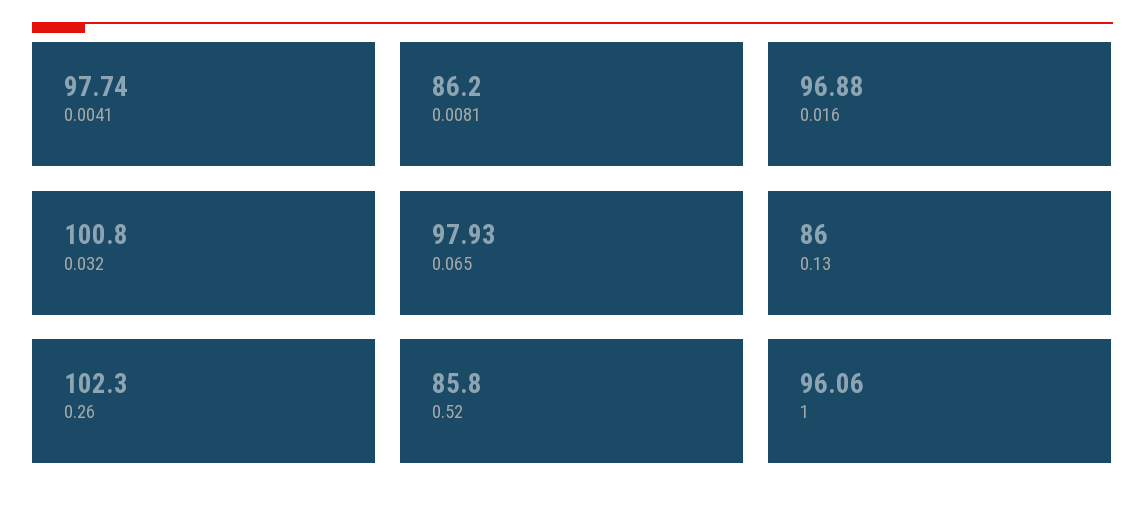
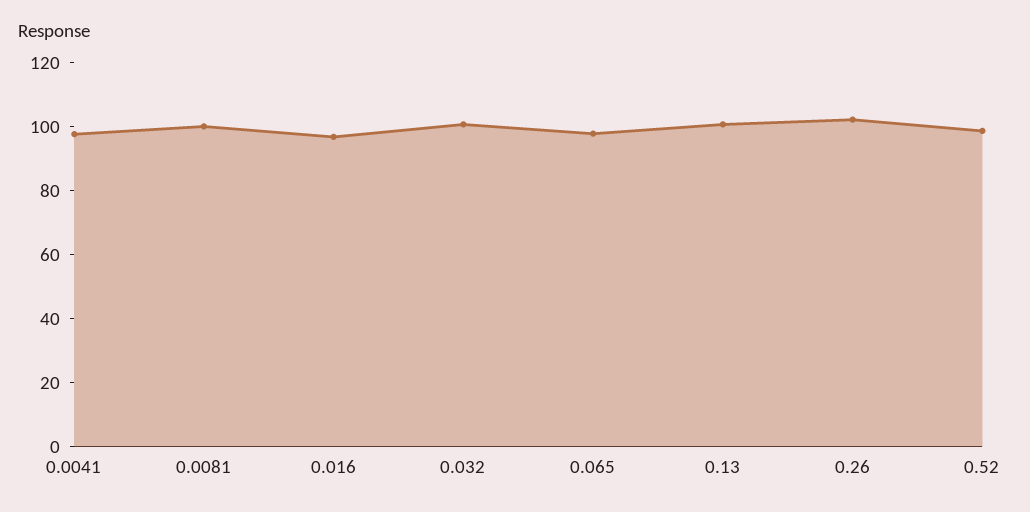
0.0081: 86.2 -> 100
0.13: 86 -> 100
0.52: 85.8 -> 100
1: 96.06 -> none

